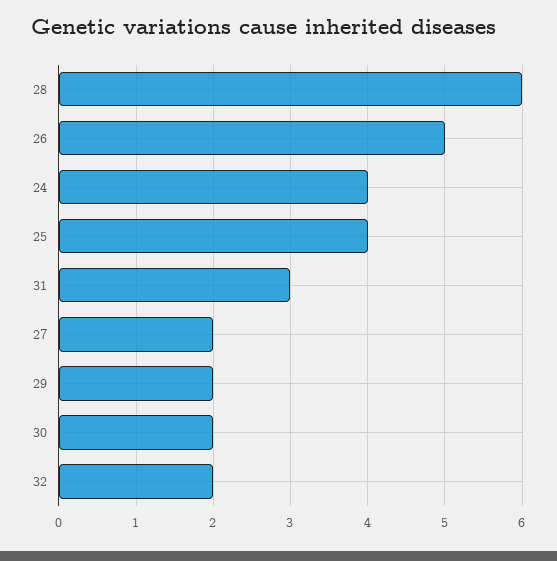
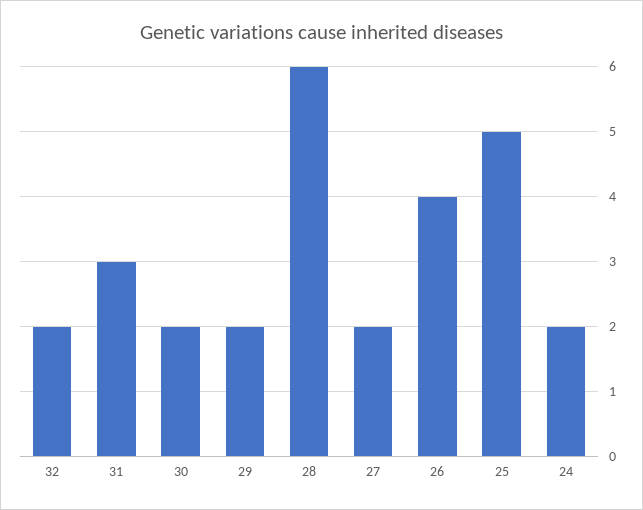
26: 5 -> 4
24: 4 -> 2
25: 4 -> 5

